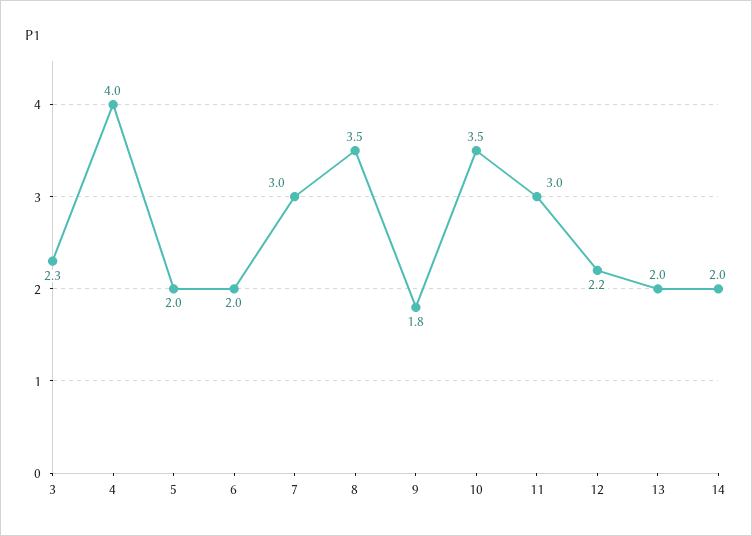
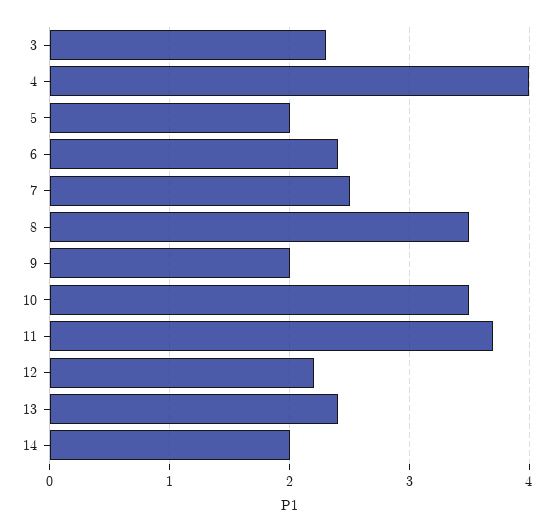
6: 2 -> 2.4
7: 3 -> 2.5
9: 1.8 -> 2
11: 3 -> 3.7
13: 2 -> 2.4

